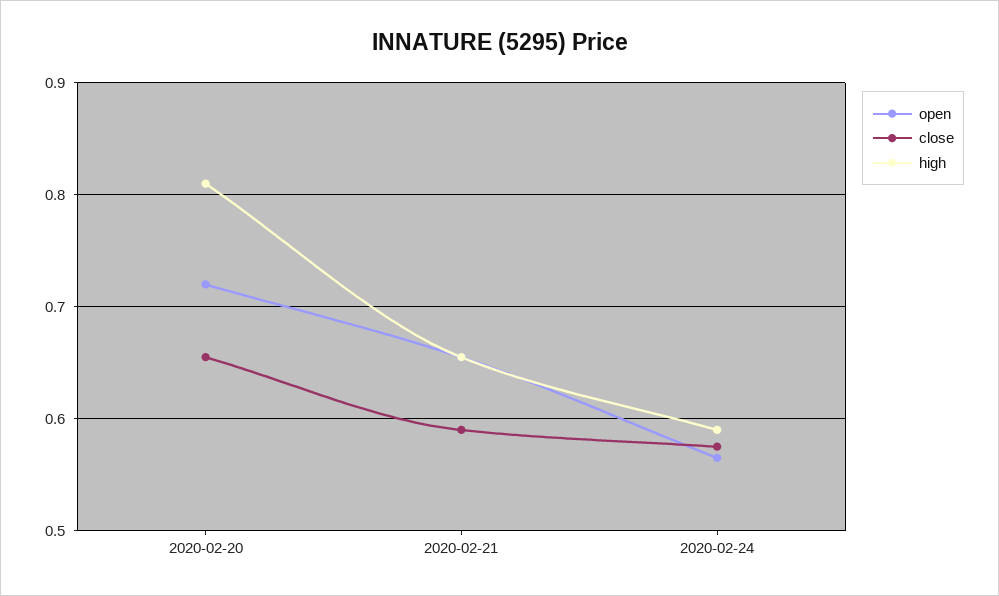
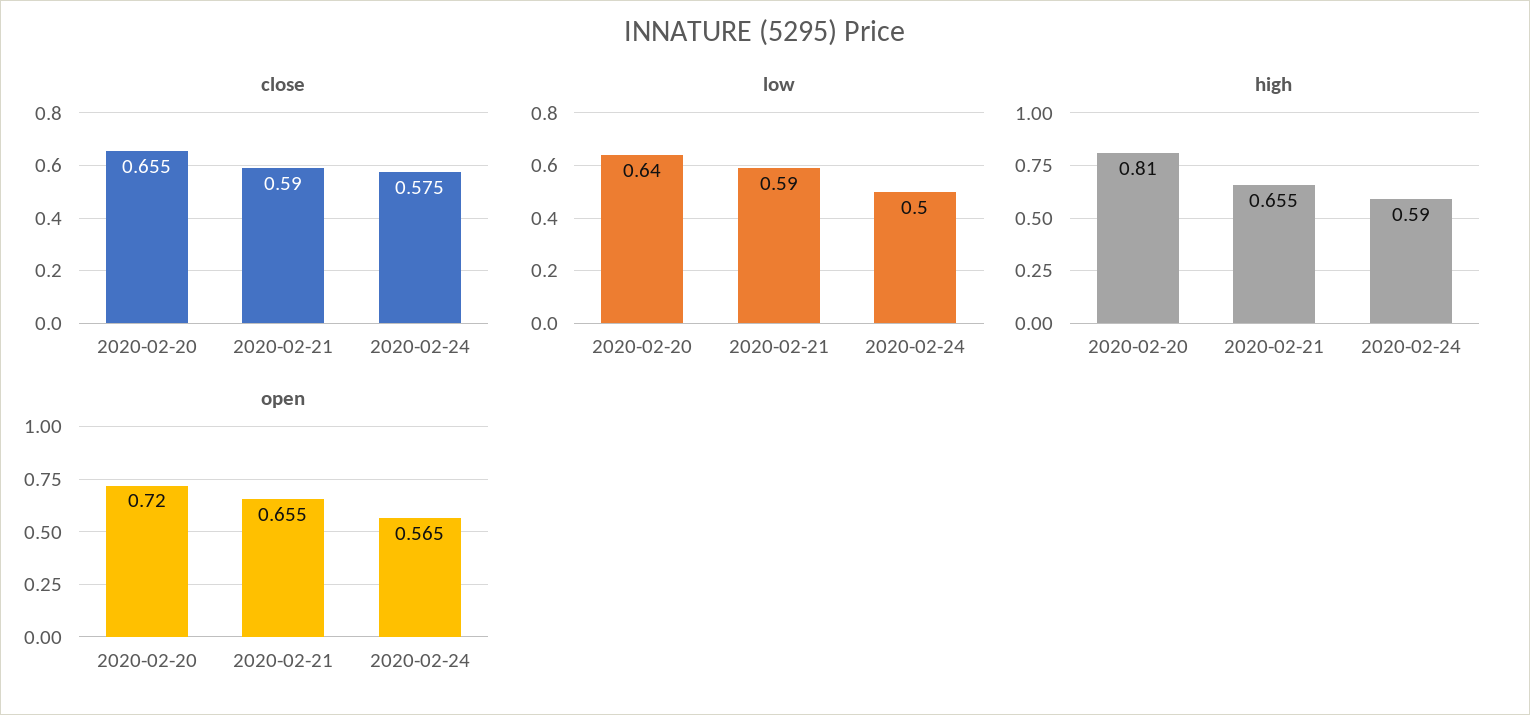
low, 2020-02-20: none -> 0.64
low, 2020-02-21: none -> 0.59
low, 2020-02-24: none -> 0.5

